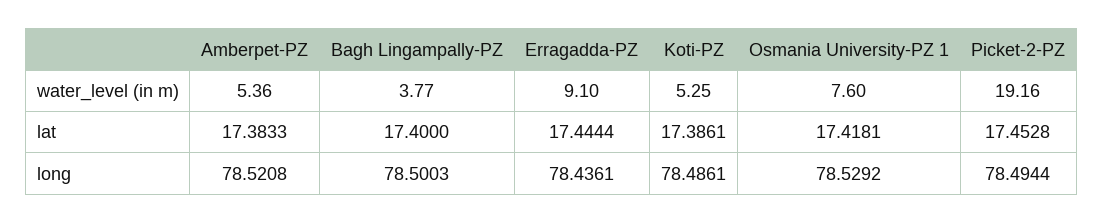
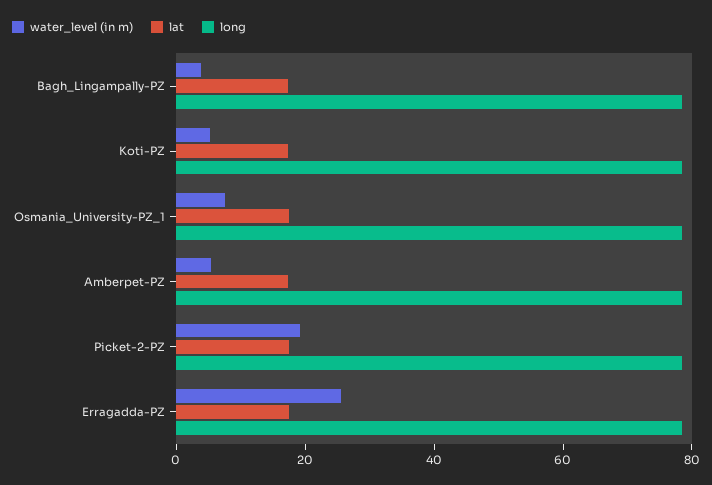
water_level (in m), Erragadda-PZ: 9.1 -> 25

